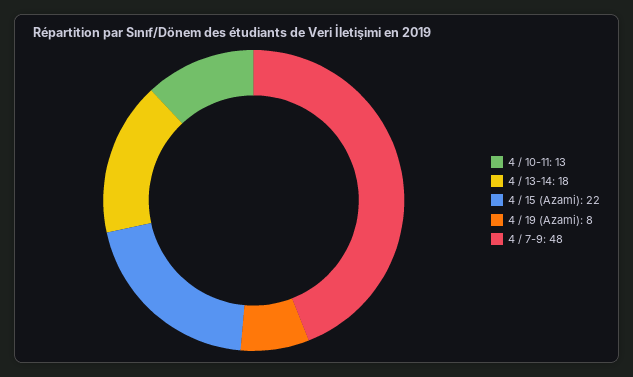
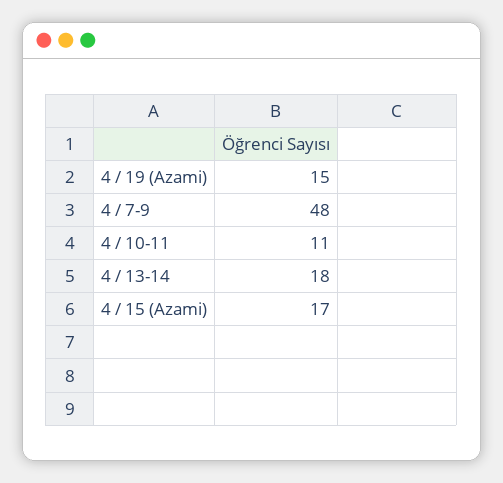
4 / 10-11: 13 -> 11
4 / 15 (Azami): 22 -> 17
4 / 19 (Azami): 8 -> 15

